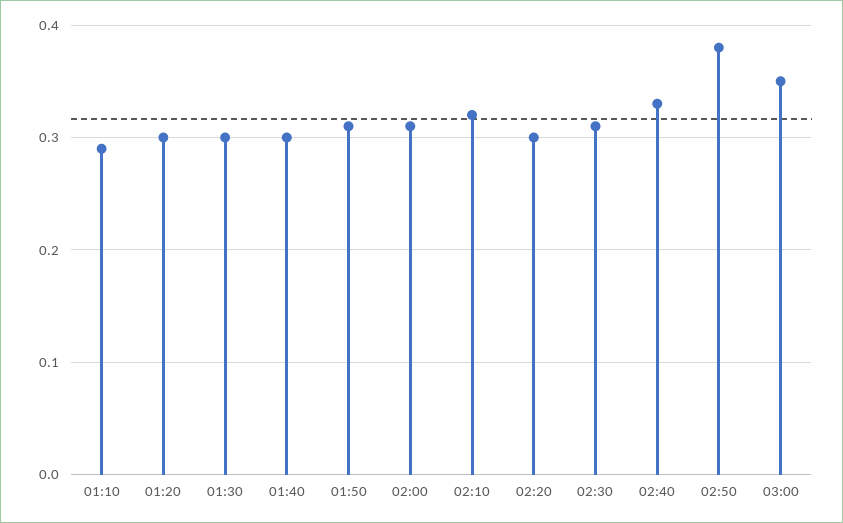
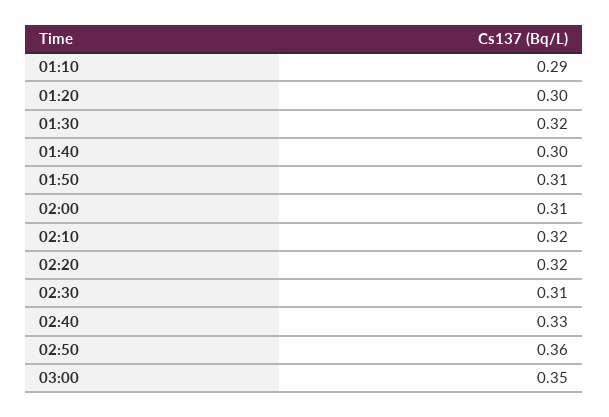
01:30: 0.3 -> 0.32
02:20: 0.3 -> 0.32
02:50: 0.38 -> 0.36

